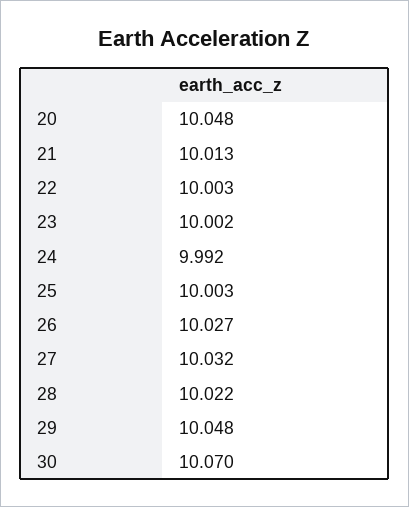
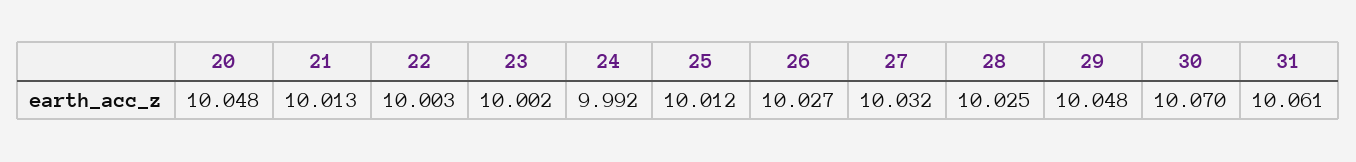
25: 10.003 -> 10.012
28: 10.022 -> 10.025
31: none -> 10.061

